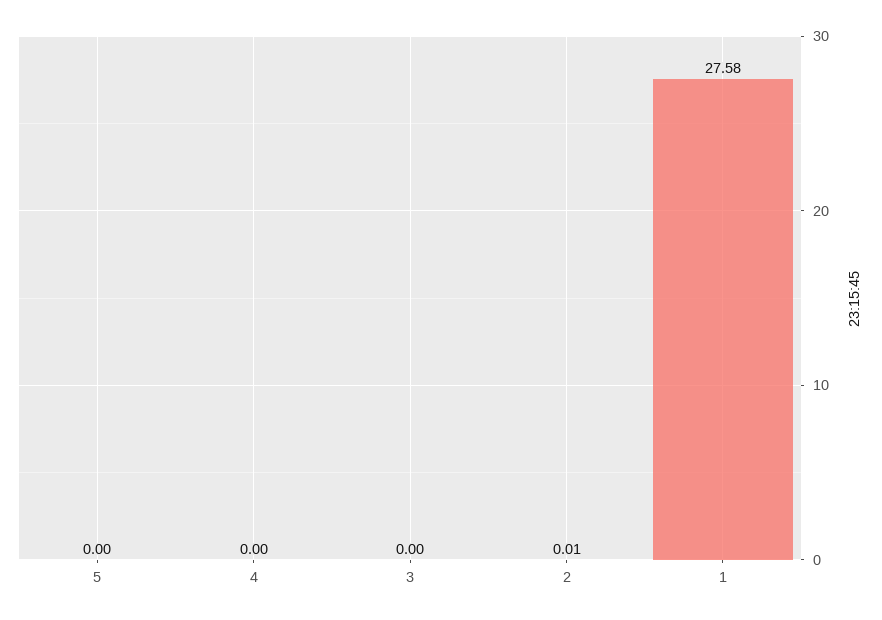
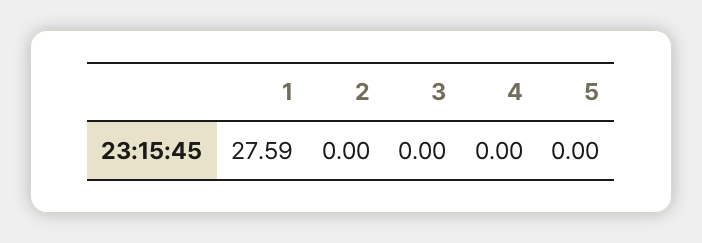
2: 0.01 -> 0
1: 27.58 -> 27.59

